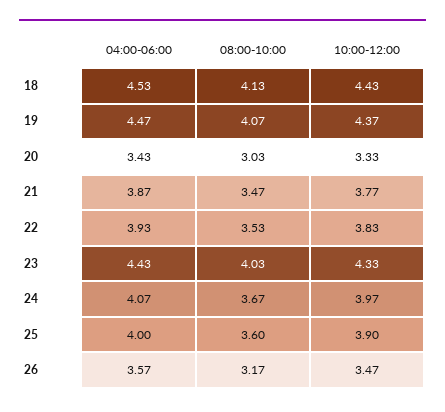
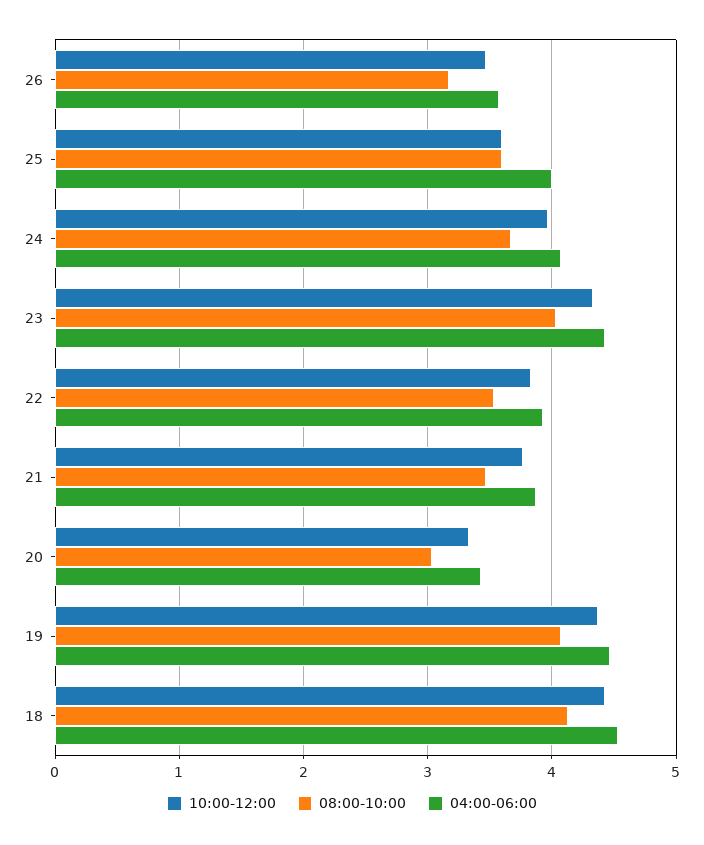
10:00-12:00, 25: 3.9 -> 3.6

